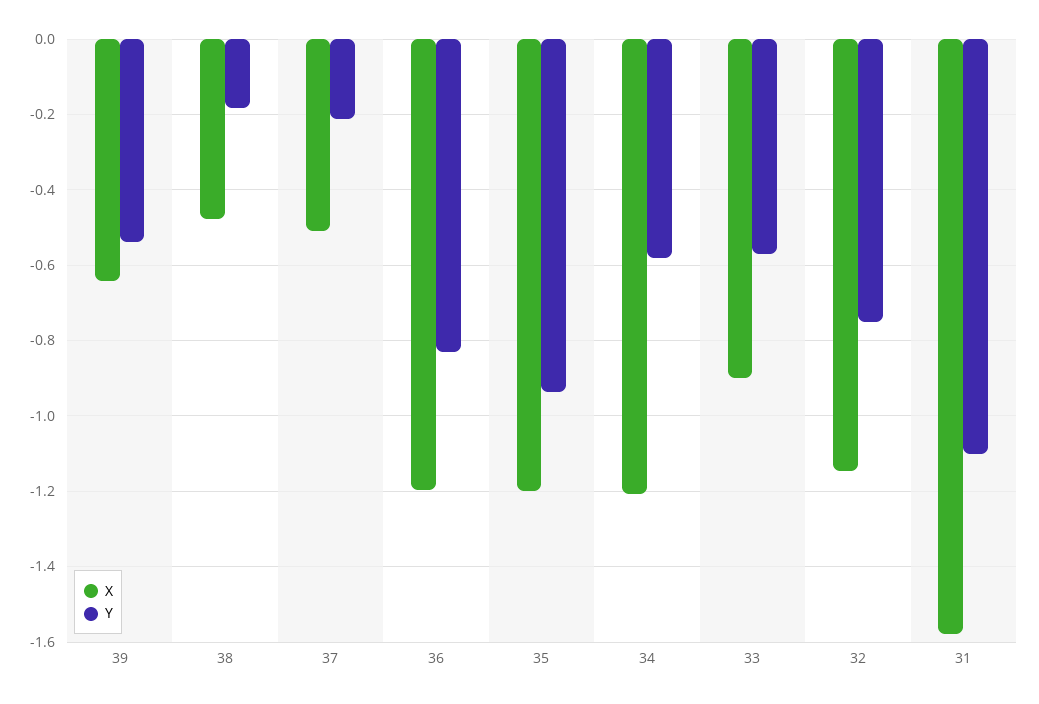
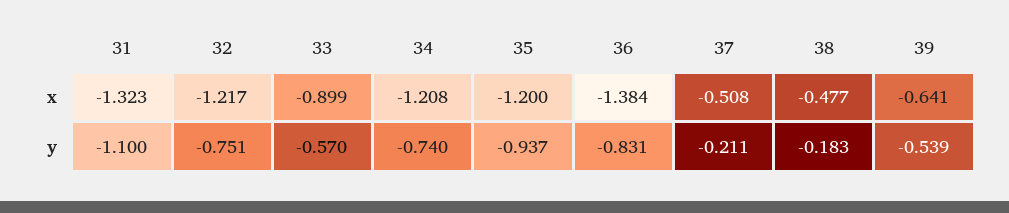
X, 36: -1.2 -> -1.384
Y, 34: -0.58 -> -0.74
X, 32: -1.14 -> -1.217
X, 31: -1.58 -> -1.323

